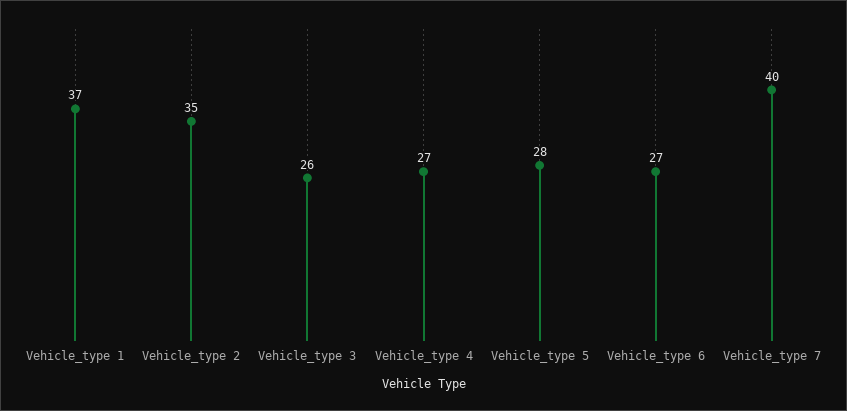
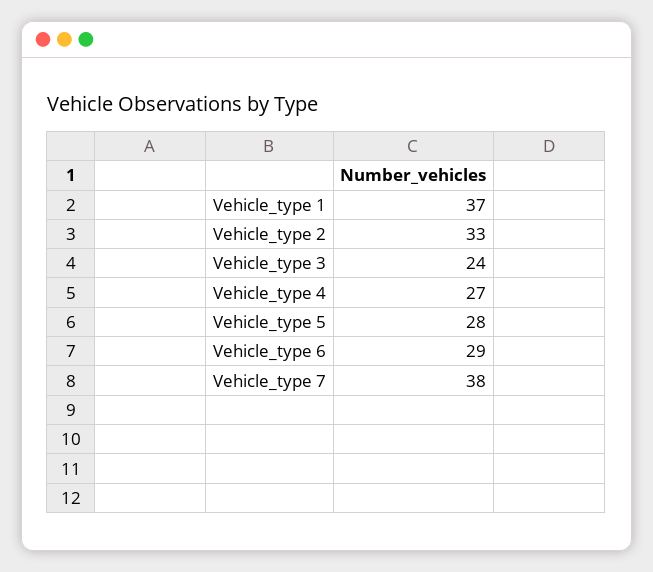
Vehicle_type 2: 35 -> 33
Vehicle_type 3: 26 -> 24
Vehicle_type 6: 27 -> 29
Vehicle_type 7: 40 -> 38

